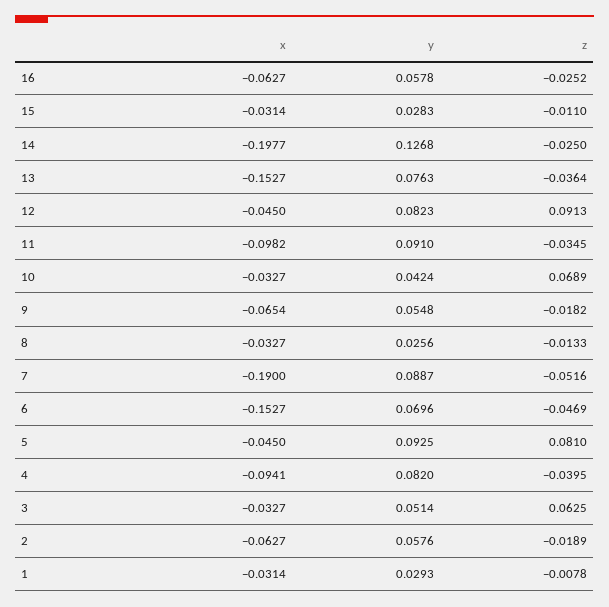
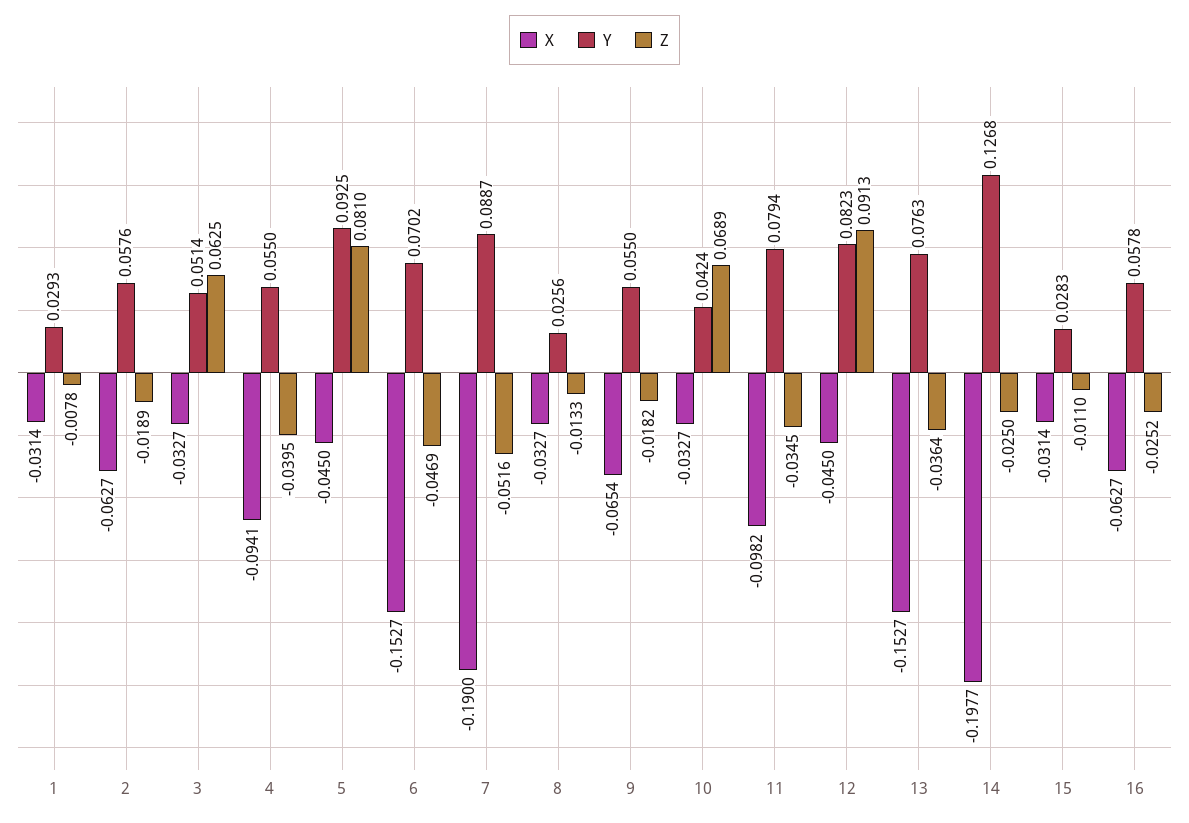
y, 11: 0.091 -> 0.0794
y, 9: 0.0548 -> 0.055
y, 6: 0.0696 -> 0.0702
y, 4: 0.082 -> 0.055

